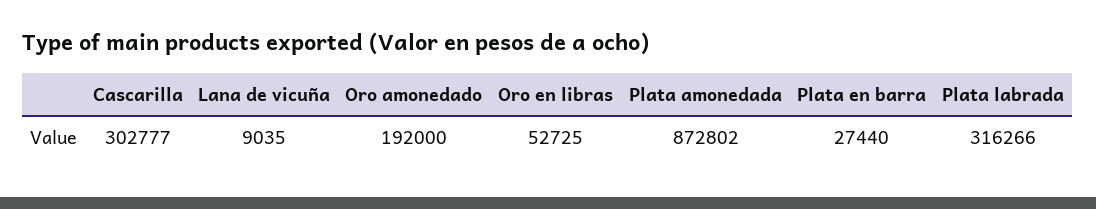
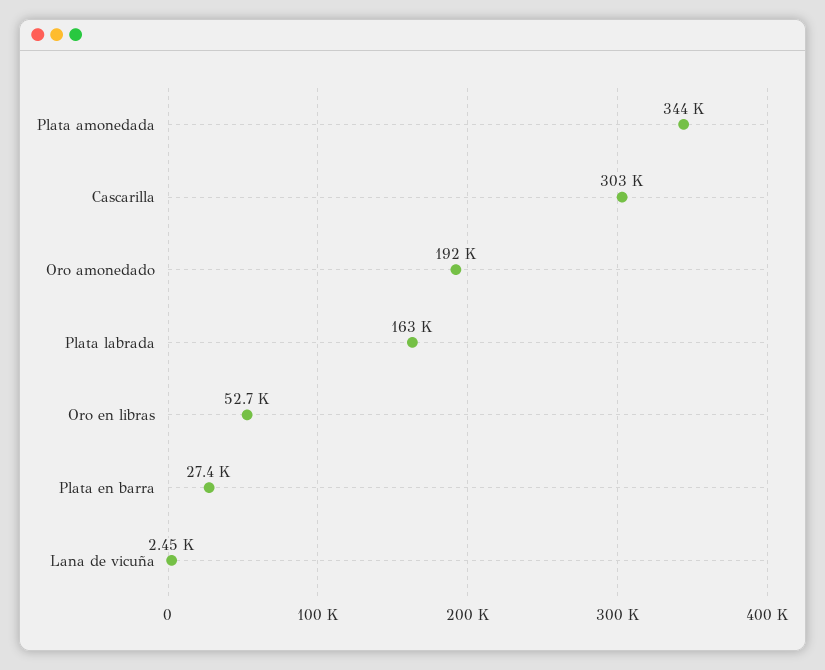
Lana de vicuña: 9035 -> 2450
Plata amonedada: 872802 -> 344000
Plata labrada: 316266 -> 163000

